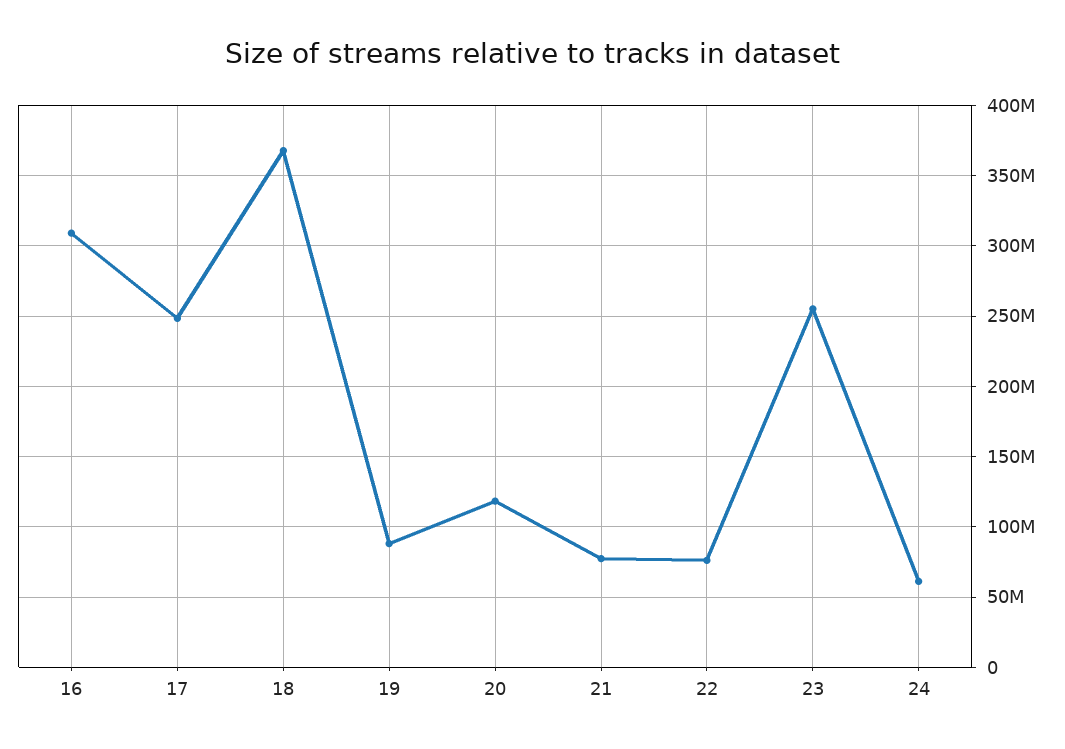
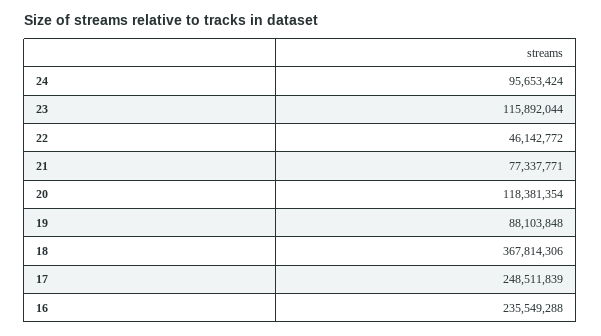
16: 310000000 -> 235549288
22: 75000000 -> 46142772
23: 255000000 -> 115892044
24: 60000000 -> 95653424

